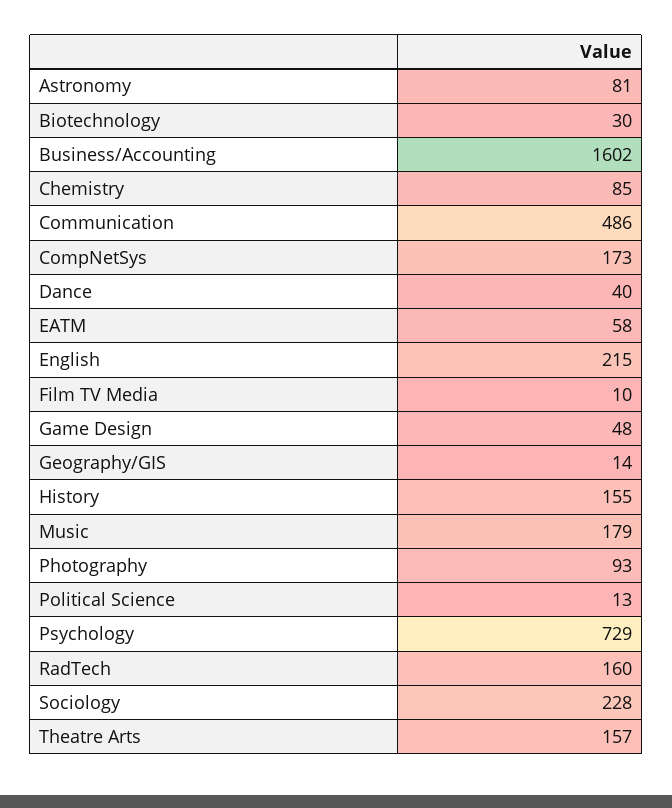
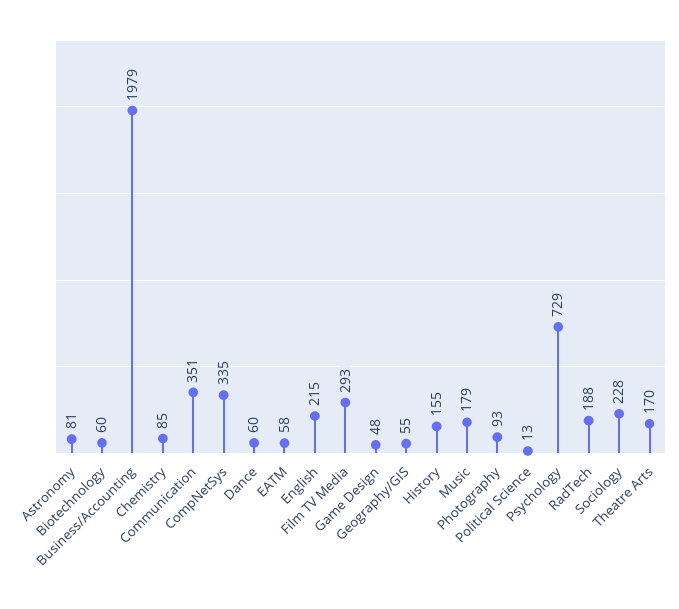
Biotechnology: 30 -> 60
Business/Accounting: 1602 -> 1979
Communication: 486 -> 351
CompNetSys: 173 -> 335
Dance: 40 -> 60
Film TV Media: 10 -> 293
Geography/GIS: 14 -> 55
RadTech: 160 -> 188
Theatre Arts: 157 -> 170

